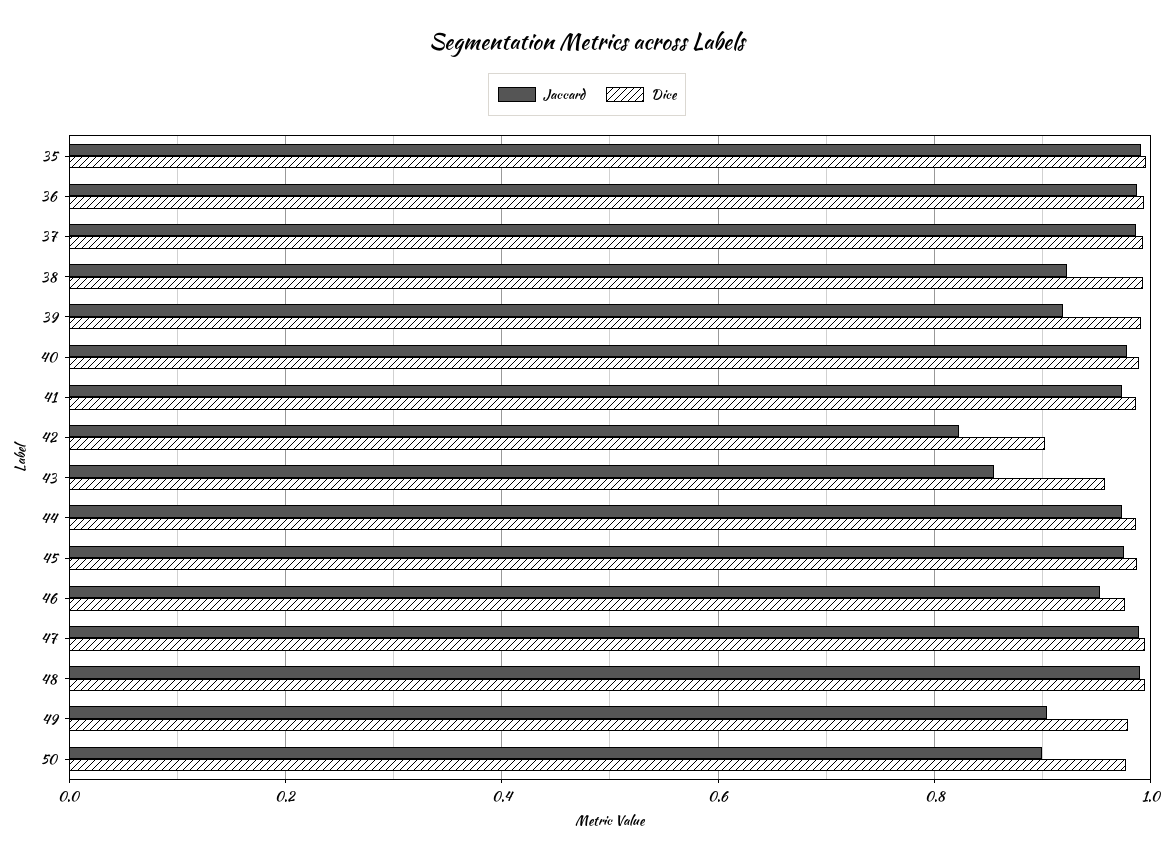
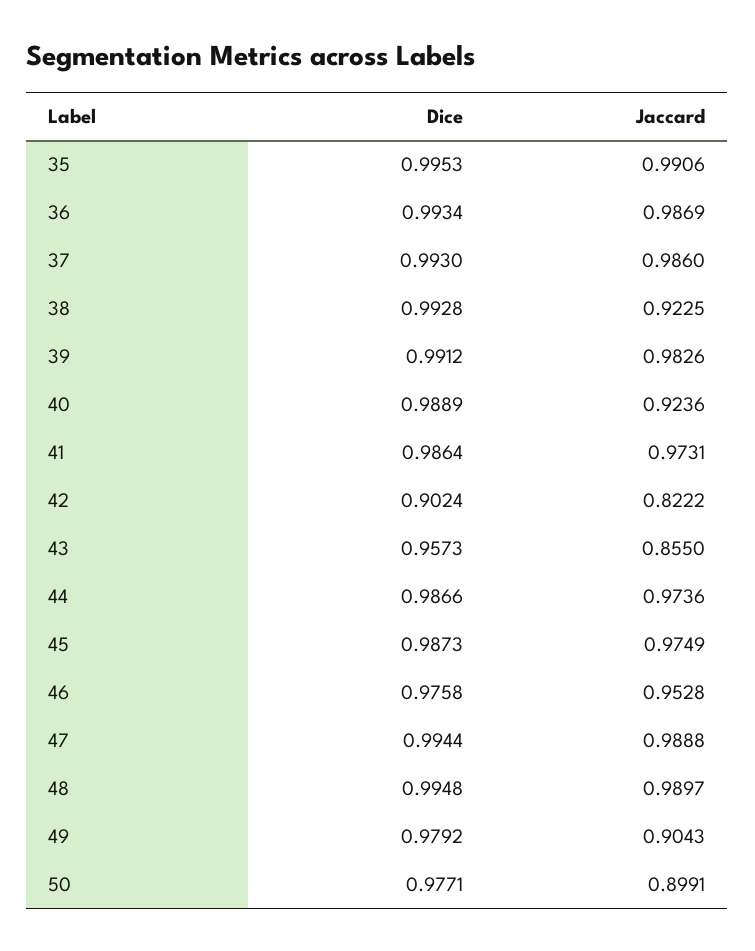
Jaccard, 39: 0.92 -> 0.9826
Jaccard, 40: 0.98 -> 0.9236

